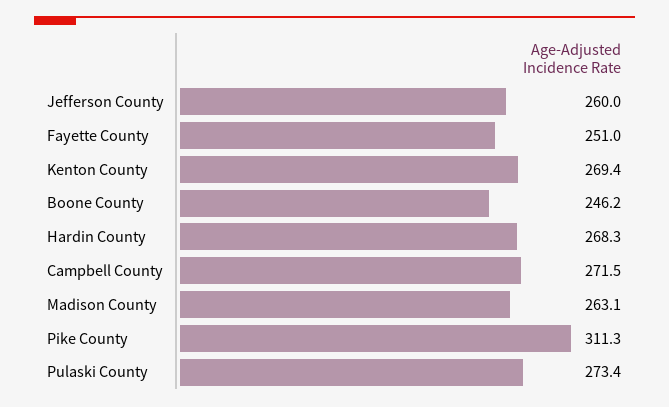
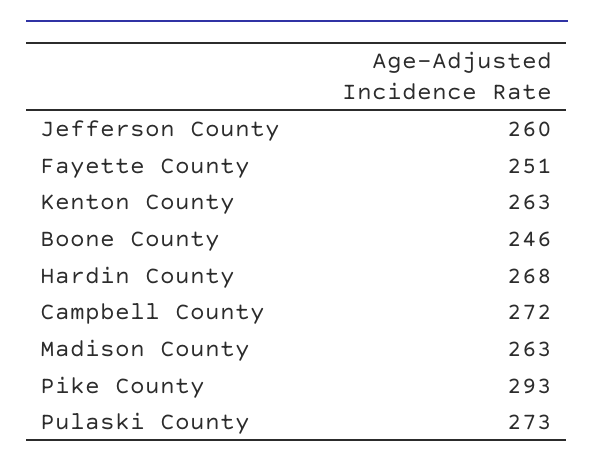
Kenton County: 269.4 -> 263
Pike County: 311.3 -> 293

